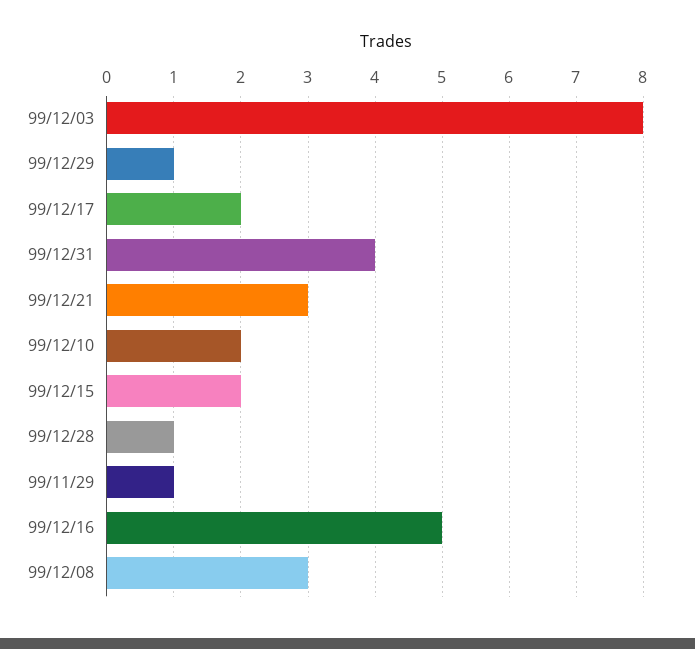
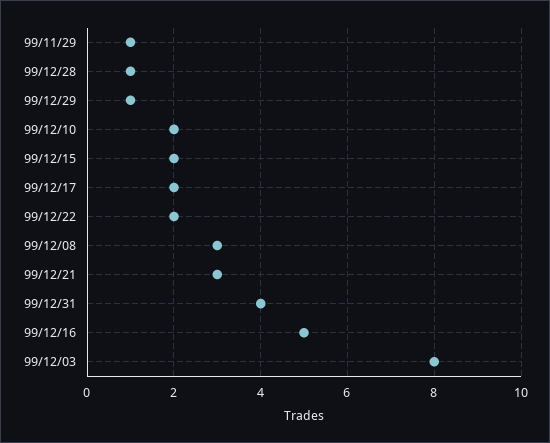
99/12/22: none -> 2

